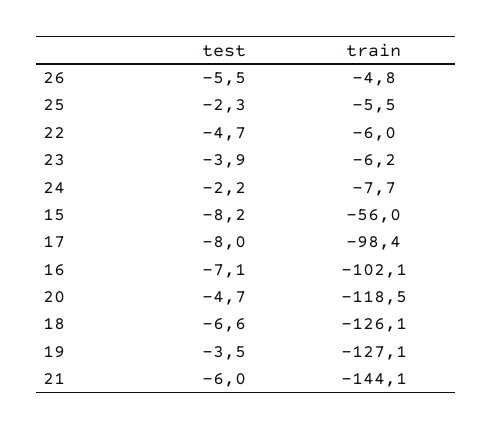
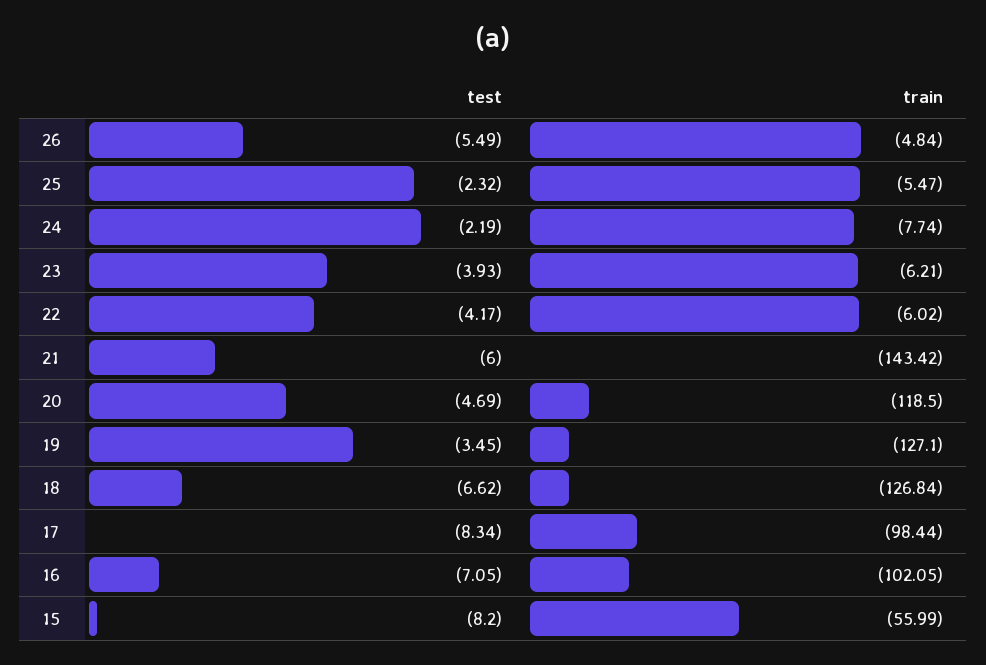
test, 22: -4.7 -> -4.17
test, 17: -8 -> -8.34
train, 18: -126.1 -> -126.84
train, 21: -144.1 -> -143.42

